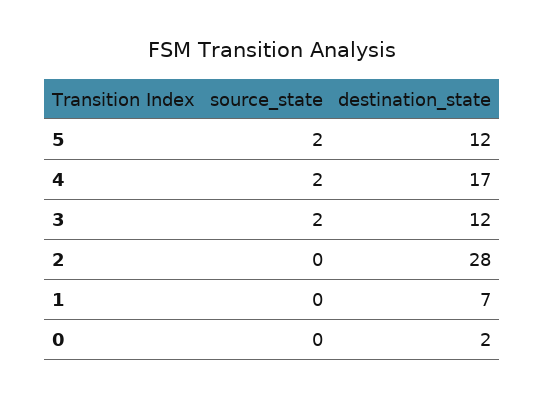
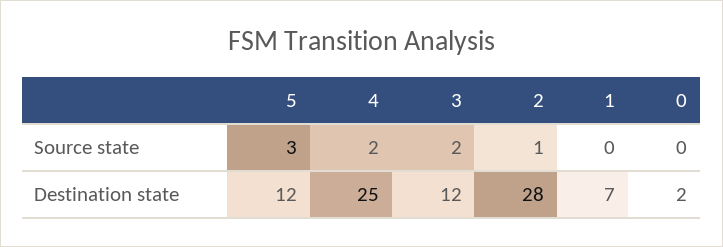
source_state, 5: 2 -> 3
destination_state, 4: 17 -> 25
source_state, 2: 0 -> 1

